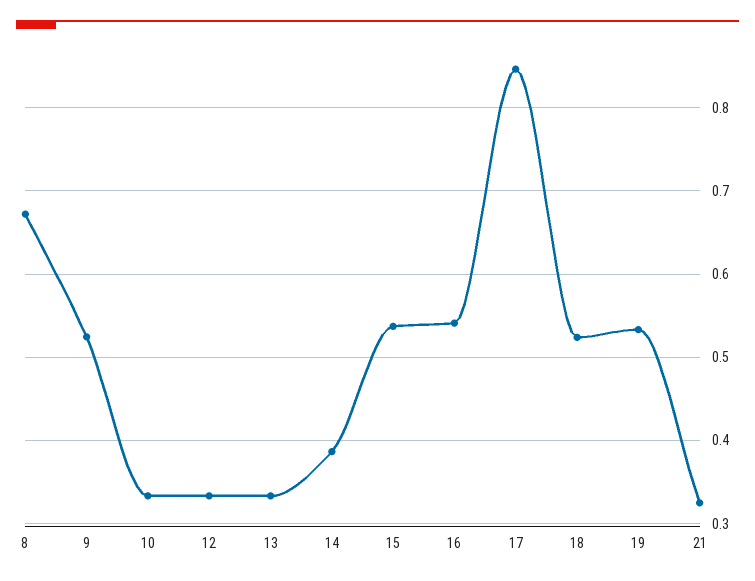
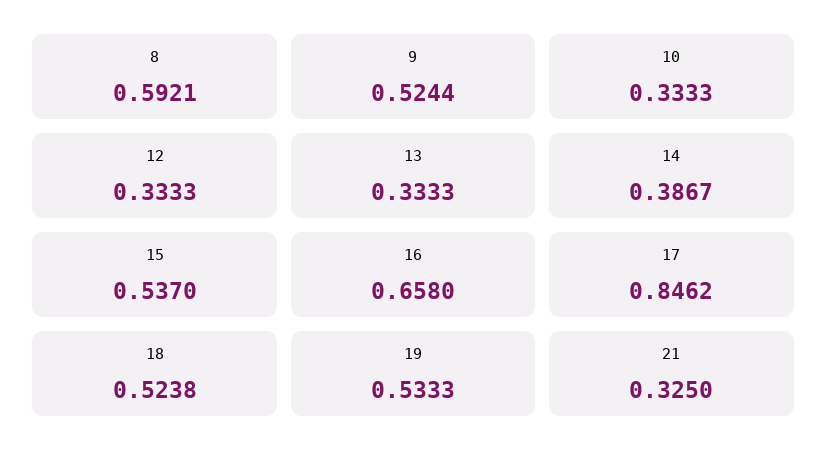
8: 0.67 -> 0.5921
16: 0.54 -> 0.658

